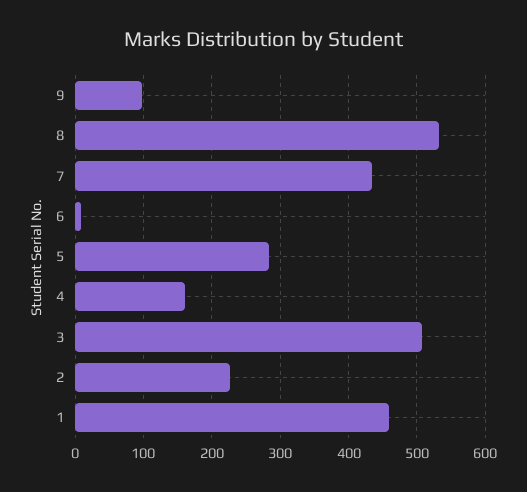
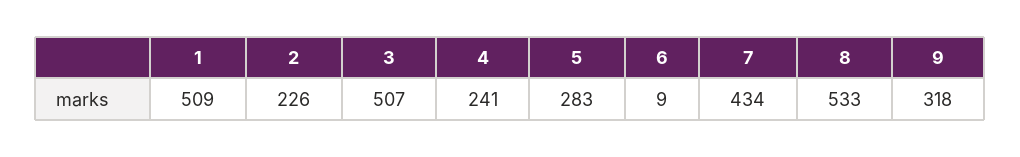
9: 100 -> 318
4: 160 -> 241
1: 460 -> 509

